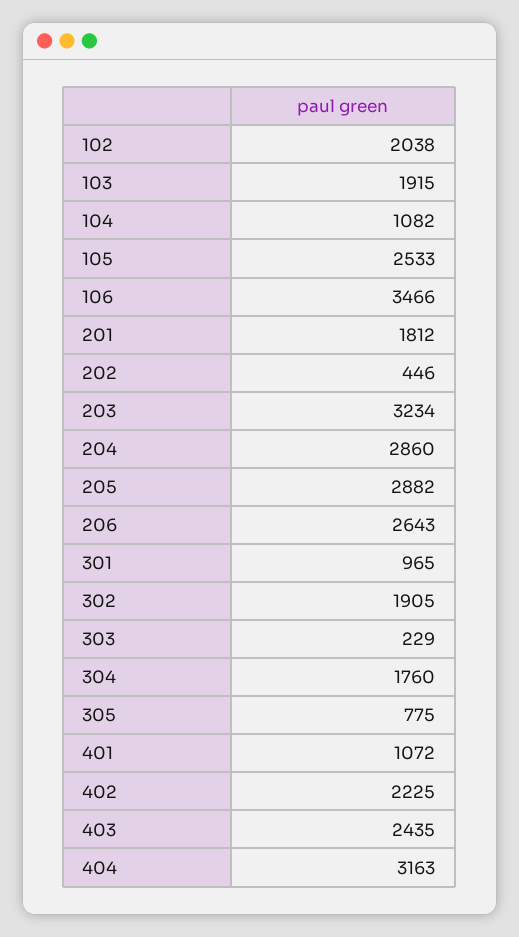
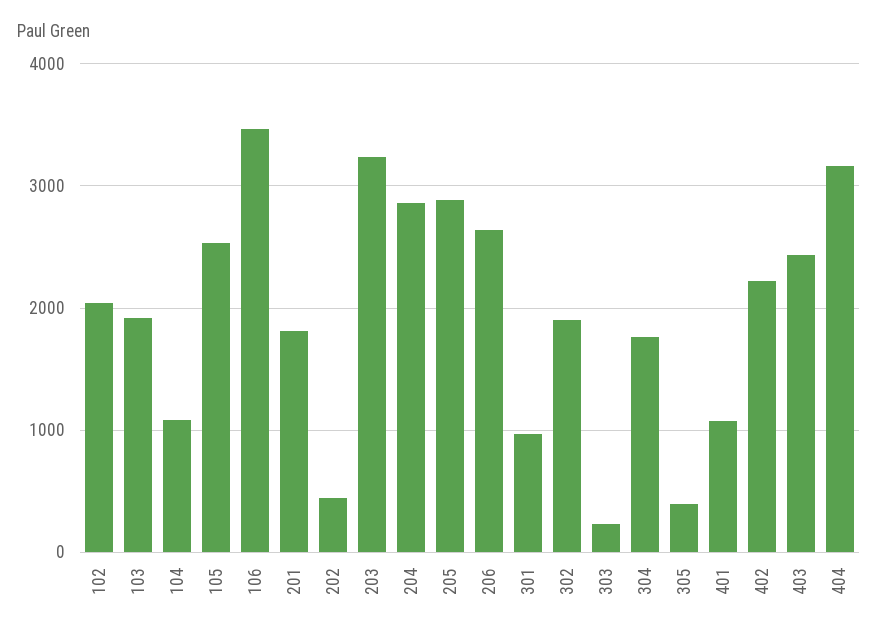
305: 775 -> 400

